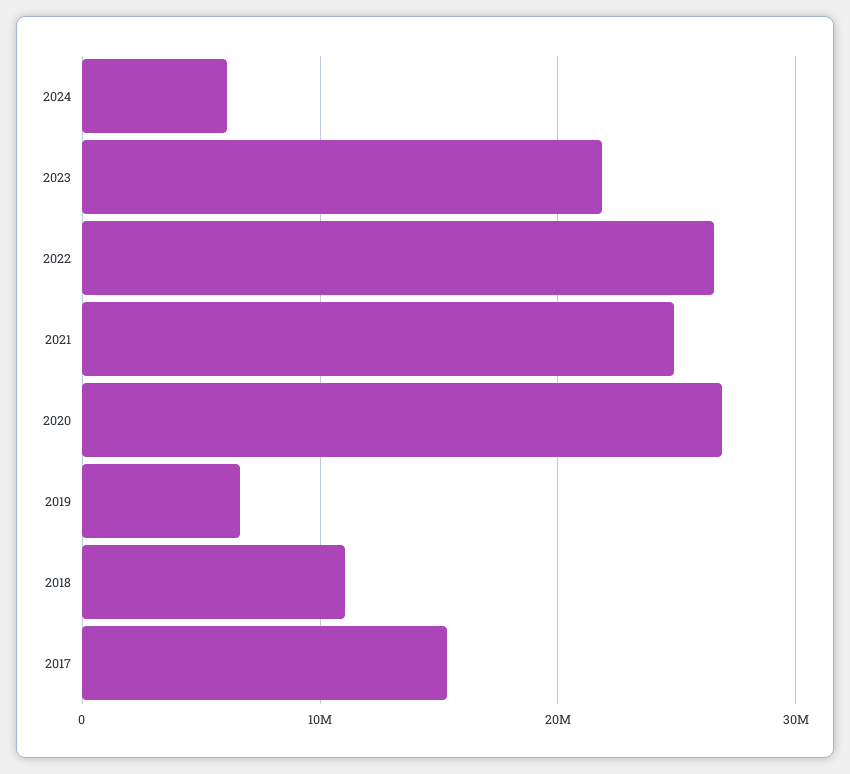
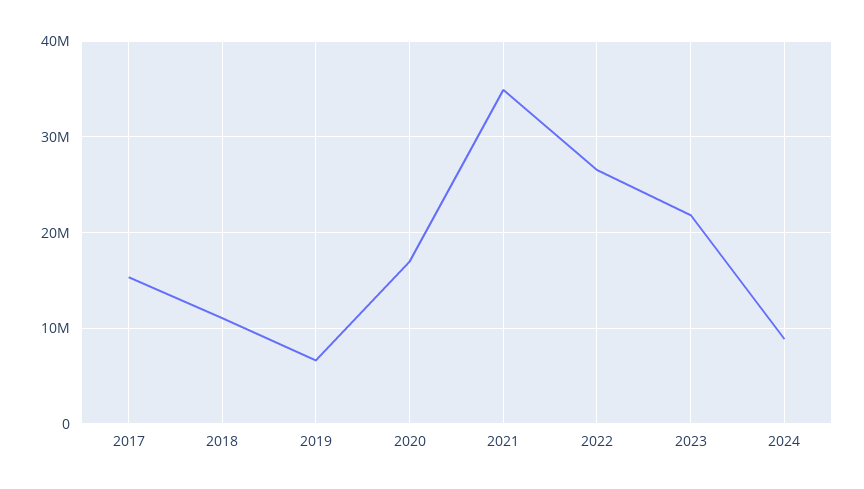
2024: 6000000 -> 9000000
2021: 25000000 -> 35000000
2020: 27000000 -> 17000000

